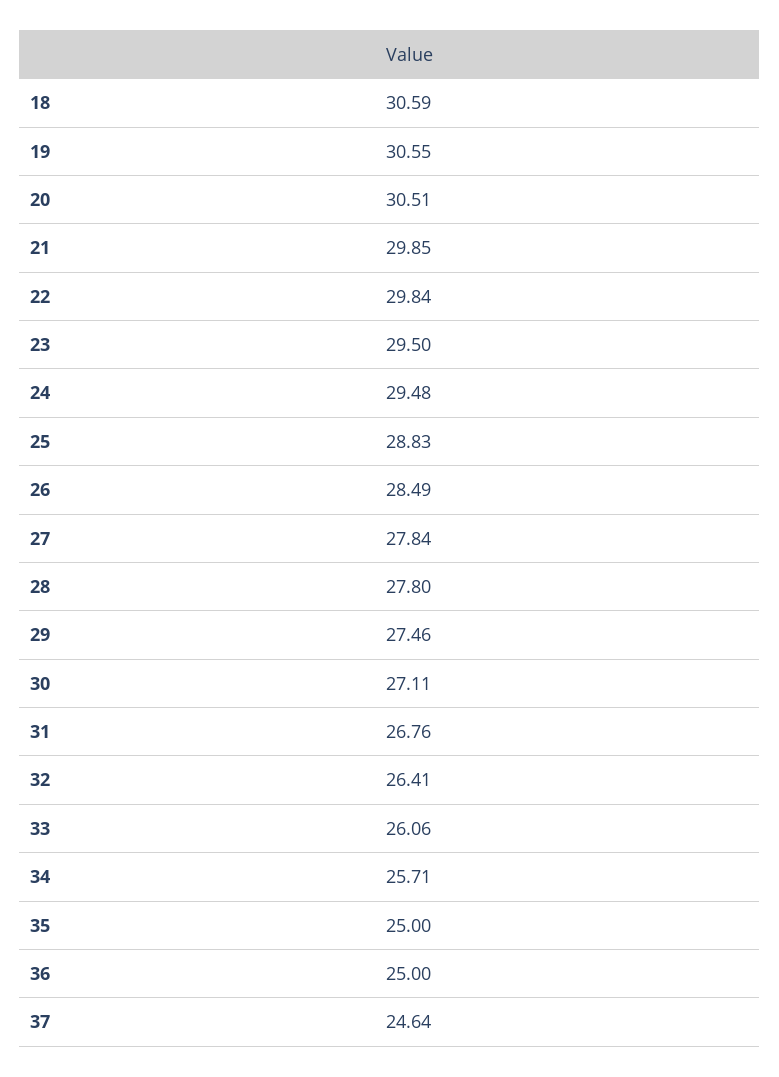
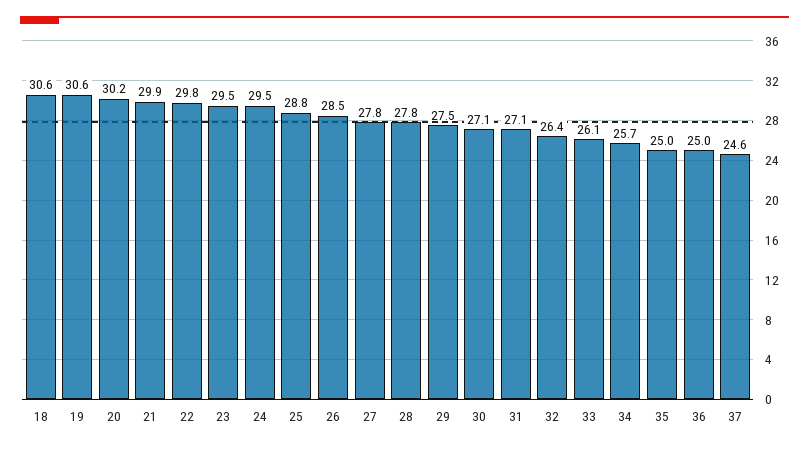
20: 30.51 -> 30.2
31: 26.76 -> 27.1

